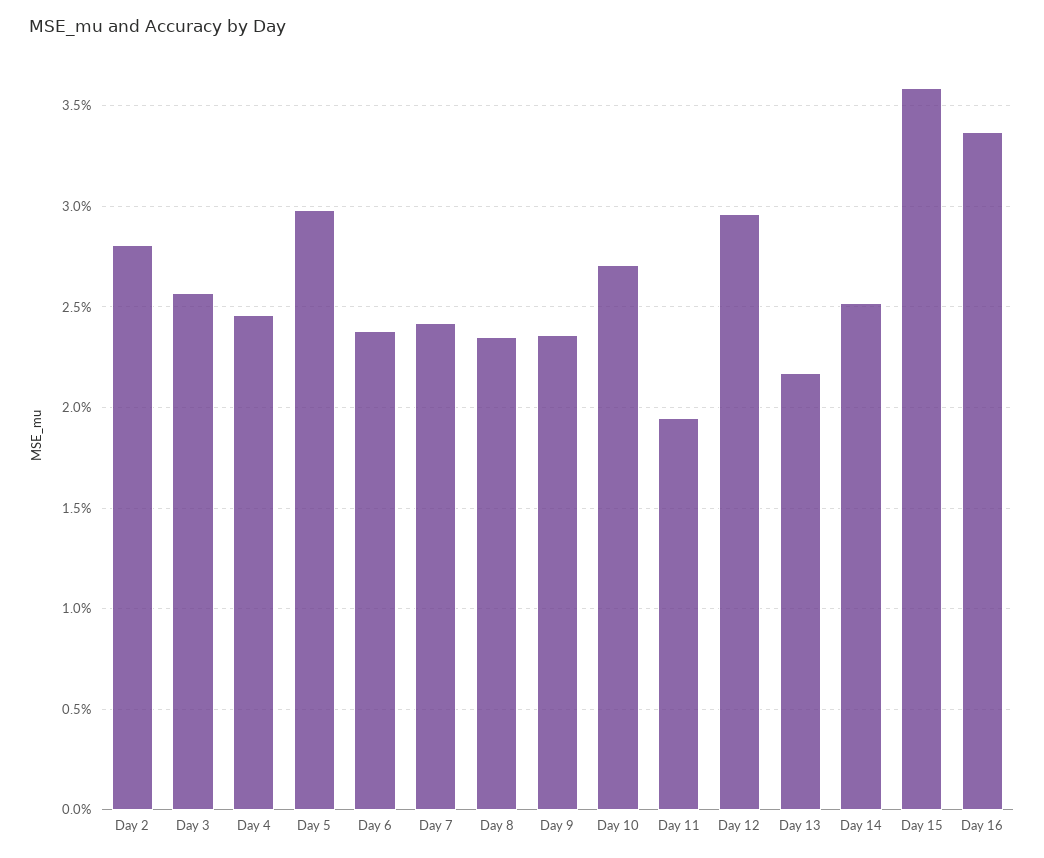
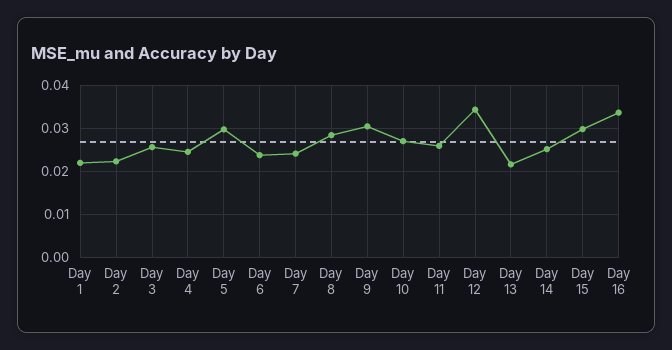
Day 2: 0.028 -> 0.022
Day 8: 0.0235 -> 0.028
Day 9: 0.0235 -> 0.03
Day 11: 0.0195 -> 0.026
Day 12: 0.0295 -> 0.034
Day 15: 0.036 -> 0.03
Day 1: none -> 0.022

